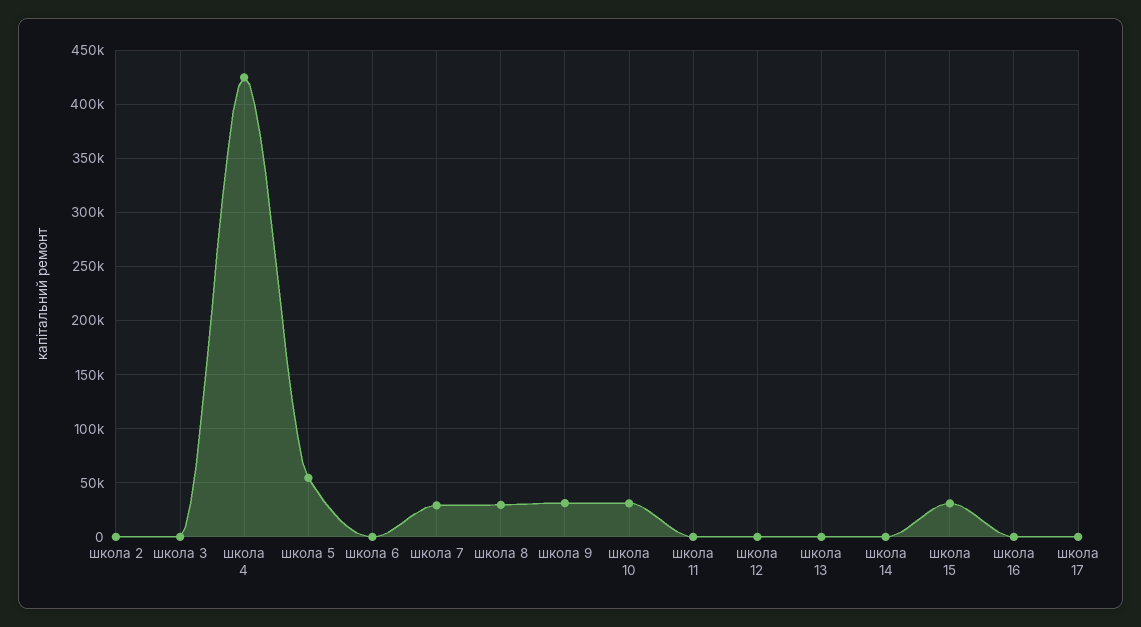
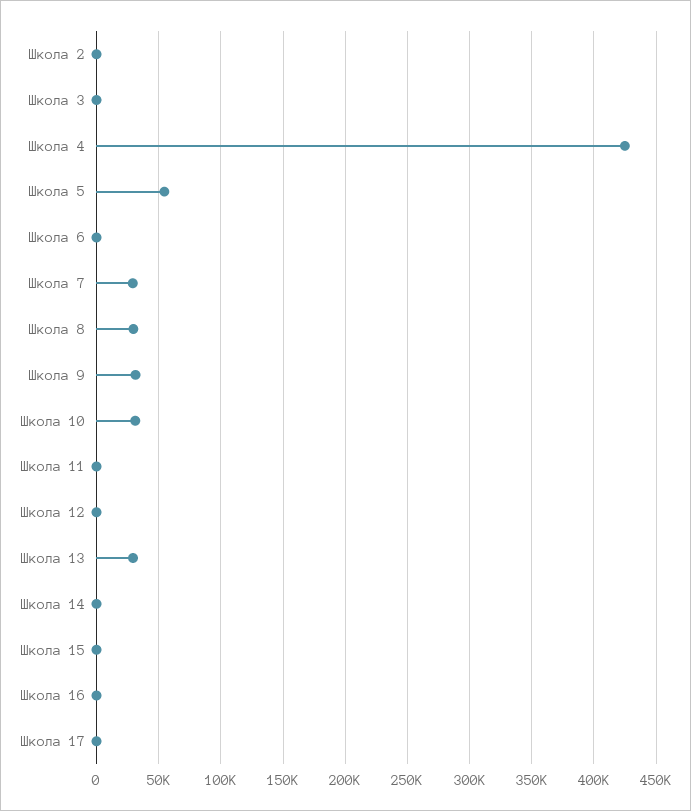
школа 13: 0 -> 30000
школа 15: 30000 -> 0

